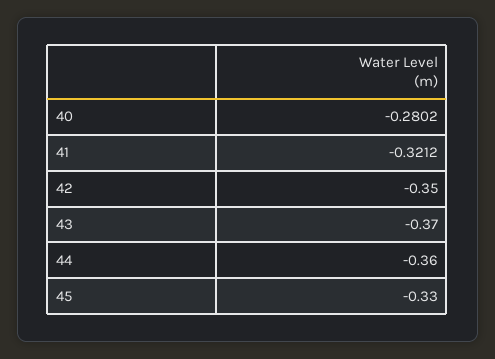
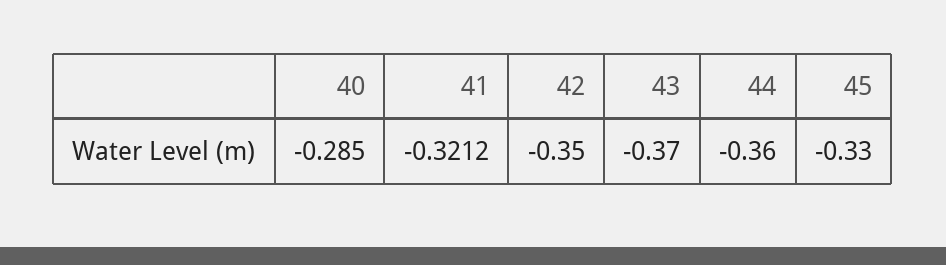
40: -0.2802 -> -0.285

